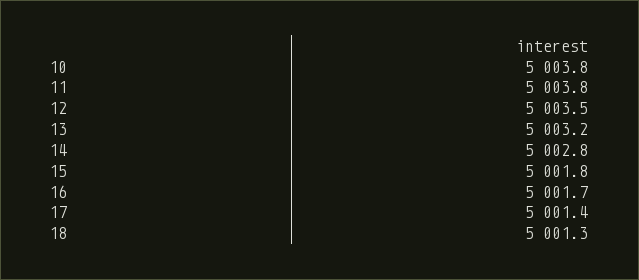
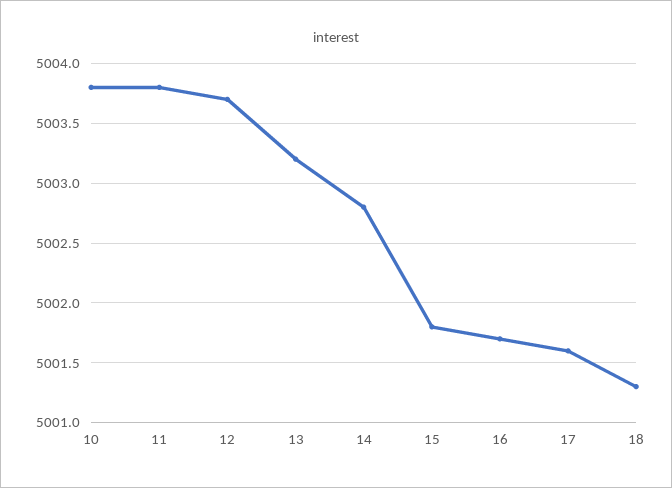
12: 5003.5 -> 5003.7
17: 5001.4 -> 5001.6

